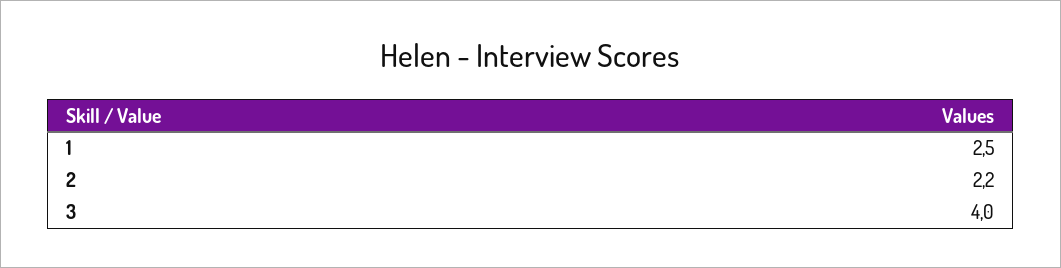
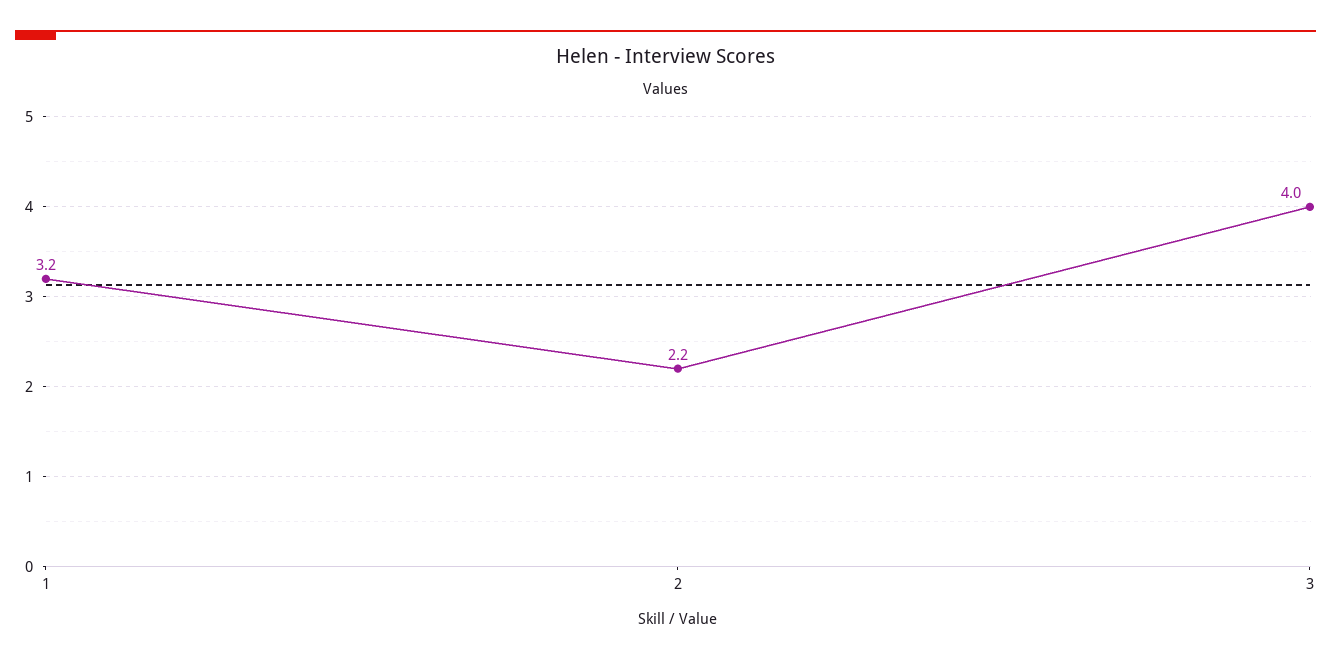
1: 2.5 -> 3.2

